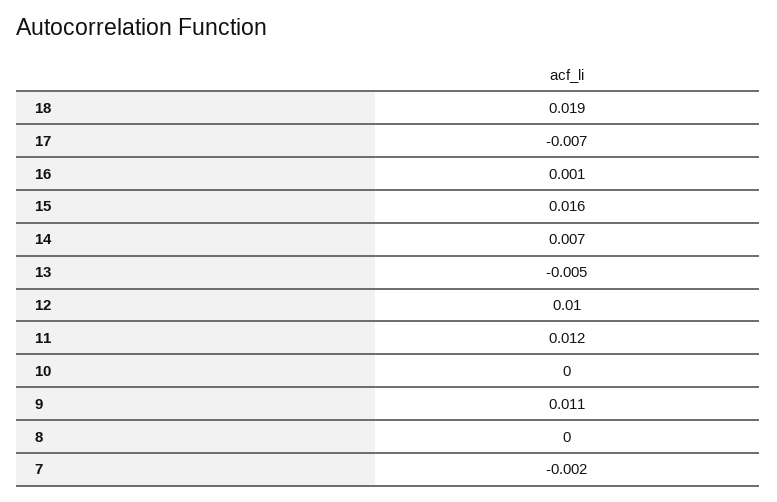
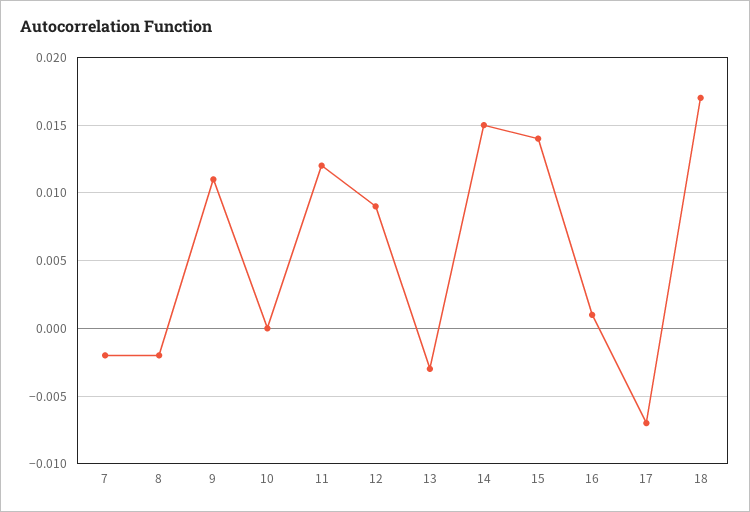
18: 0.019 -> 0.017
15: 0.016 -> 0.014
14: 0.007 -> 0.015
13: -0.005 -> -0.003
12: 0.01 -> 0.009
8: 0 -> -0.002

